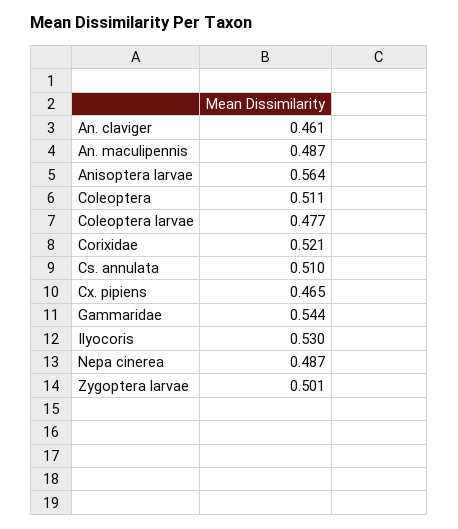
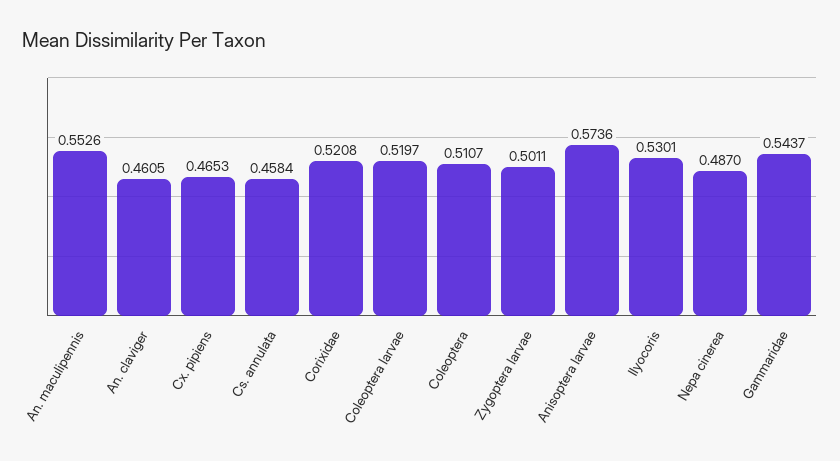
An. maculipennis: 0.487 -> 0.5526
Anisoptera larvae: 0.564 -> 0.5736
Coleoptera larvae: 0.477 -> 0.5197
Cs. annulata: 0.51 -> 0.4584

